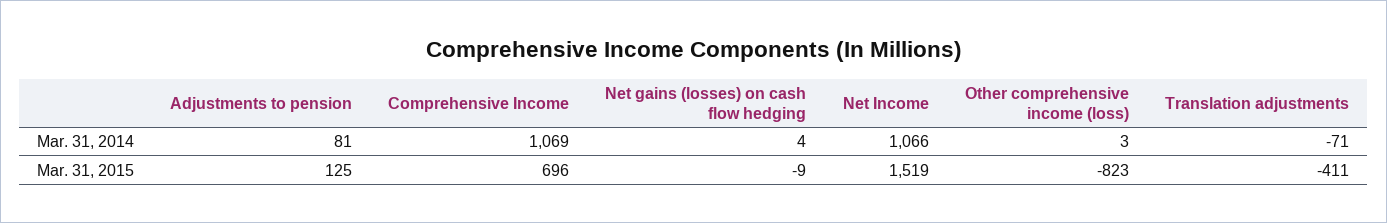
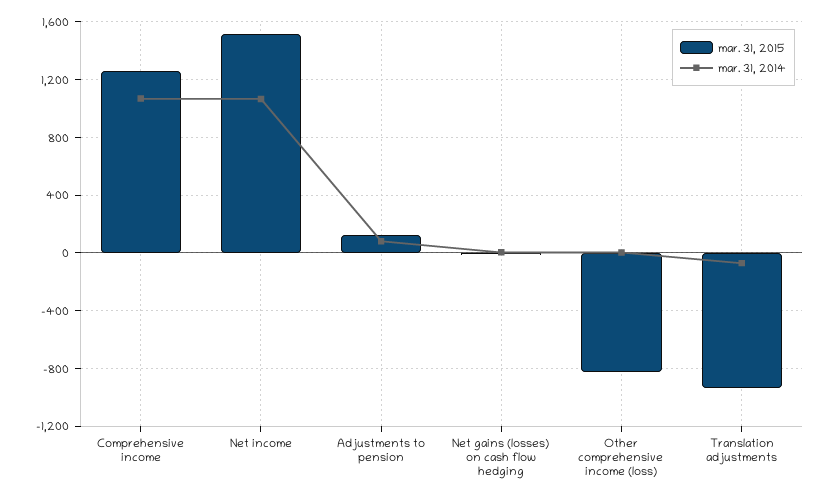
Mar. 31, 2015, Comprehensive Income: 696 -> 1250
Mar. 31, 2015, Translation adjustments: -411 -> -950

